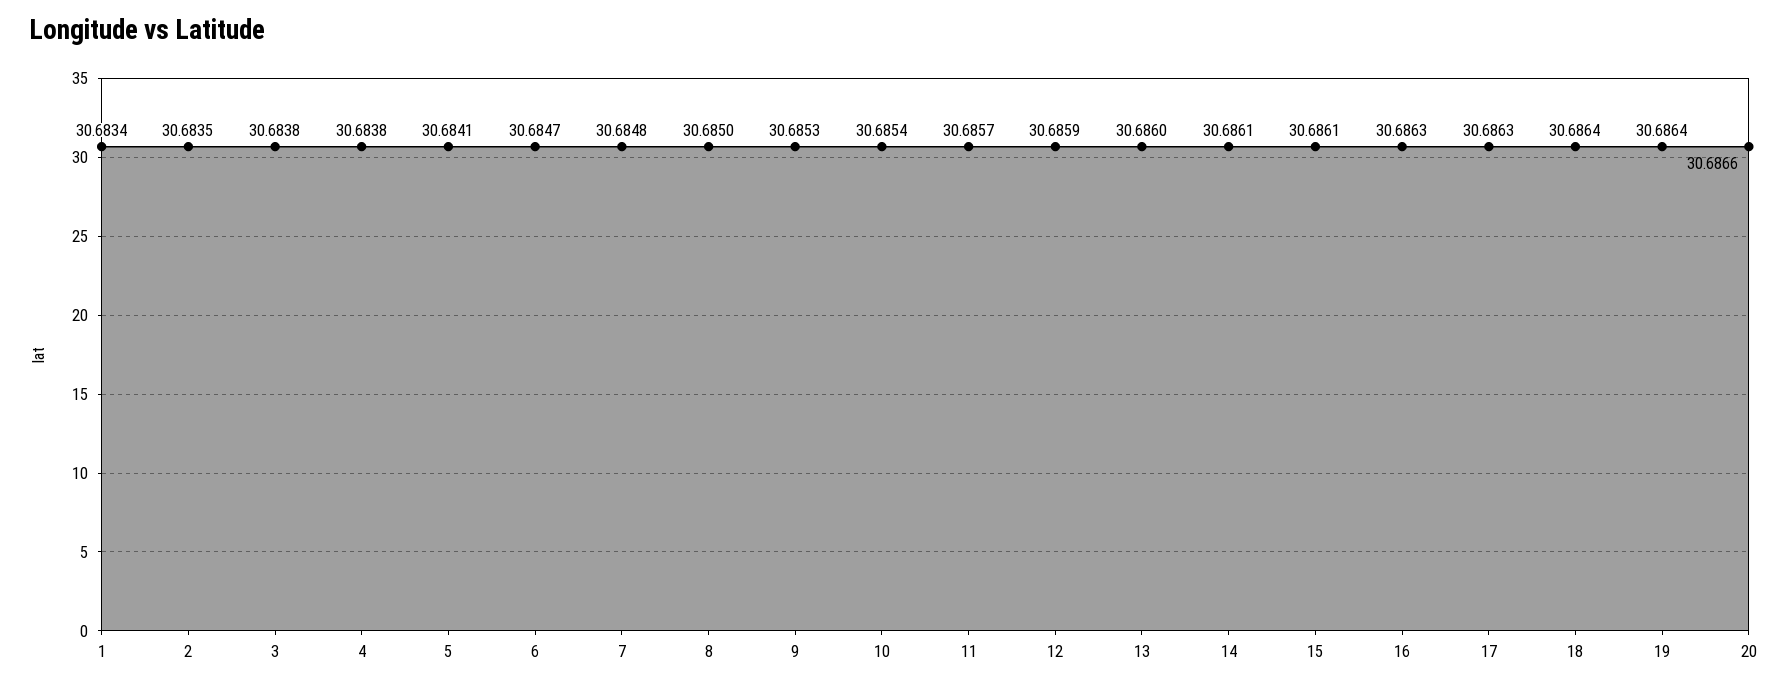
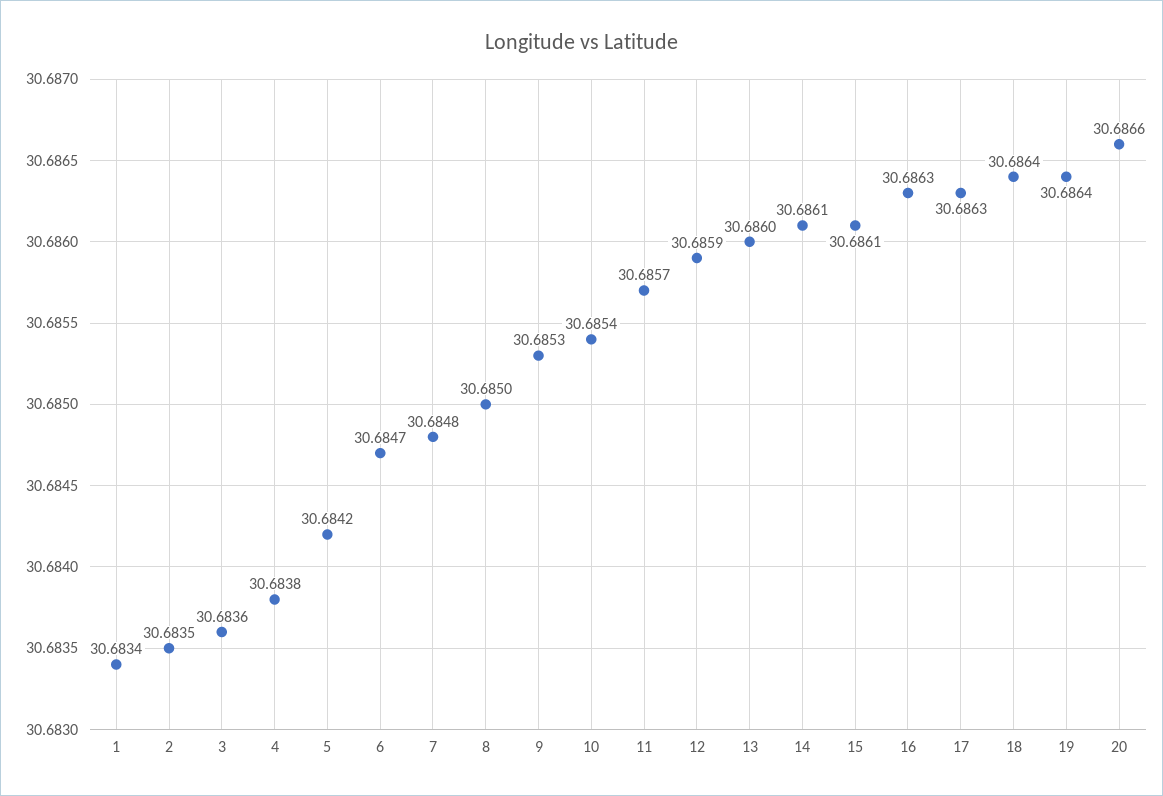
3: 30.6838 -> 30.6836
5: 30.6841 -> 30.6842

